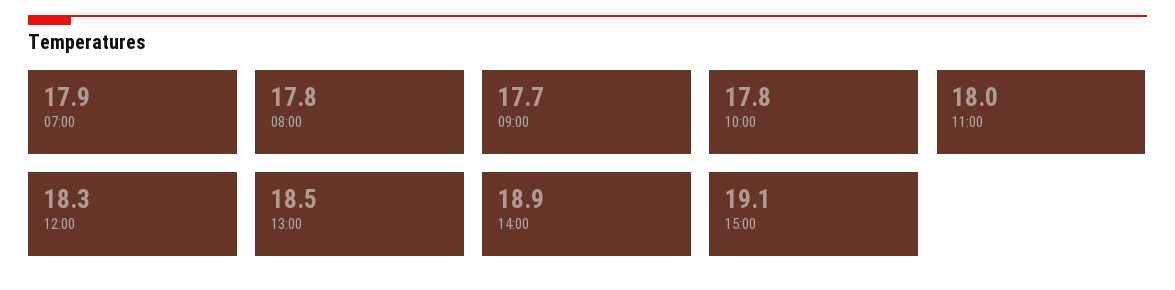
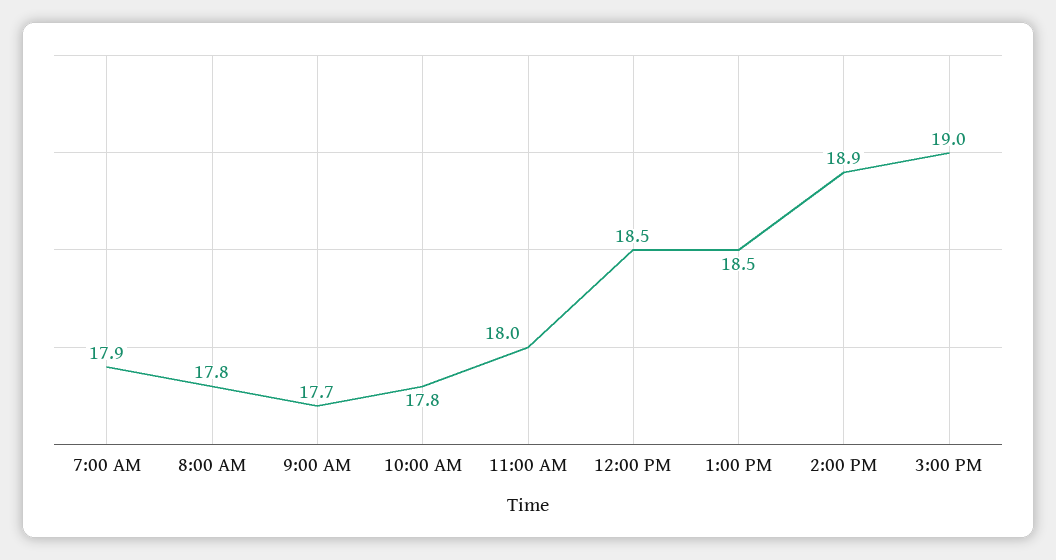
12:00: 18.3 -> 18.5
15:00: 19.1 -> 19

